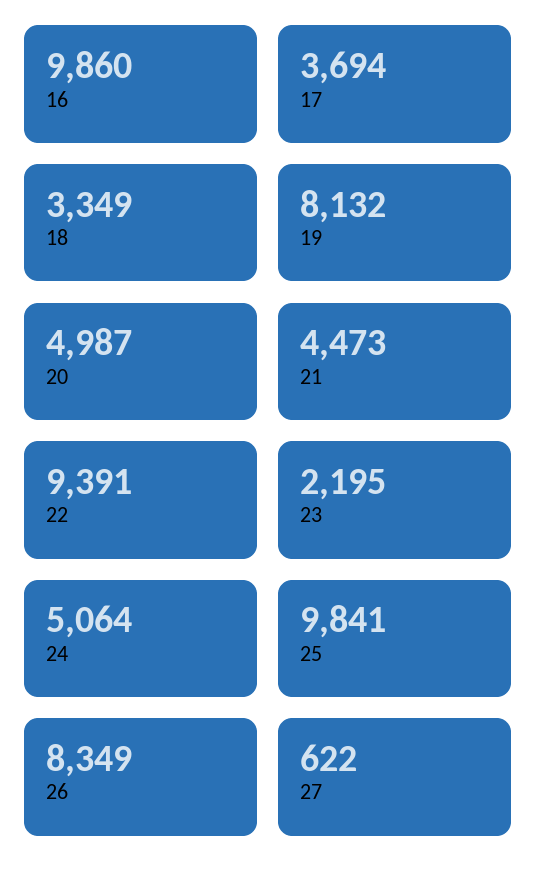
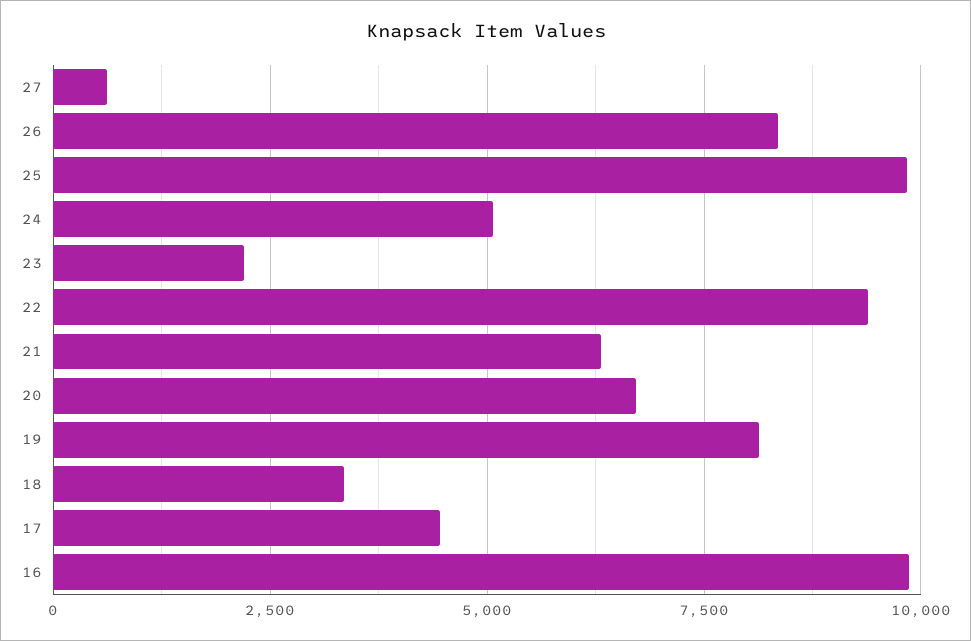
17: 3694 -> 4500
20: 4987 -> 6750
21: 4473 -> 6250

